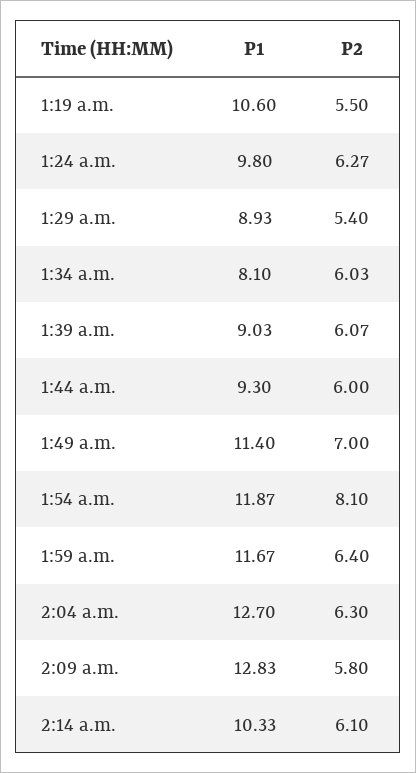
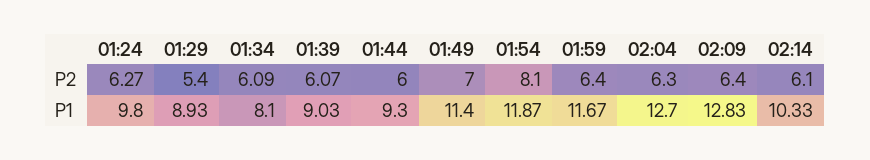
P1, 1:19 a.m.: 10.6 -> none
P2, 1:19 a.m.: 5.5 -> none
P2, 1:34 a.m.: 6.03 -> 6.09
P2, 2:09 a.m.: 5.8 -> 6.4

